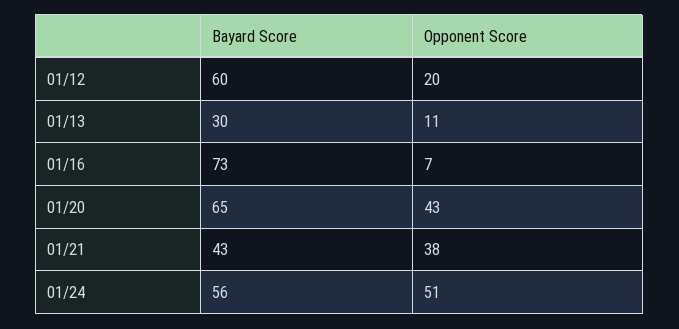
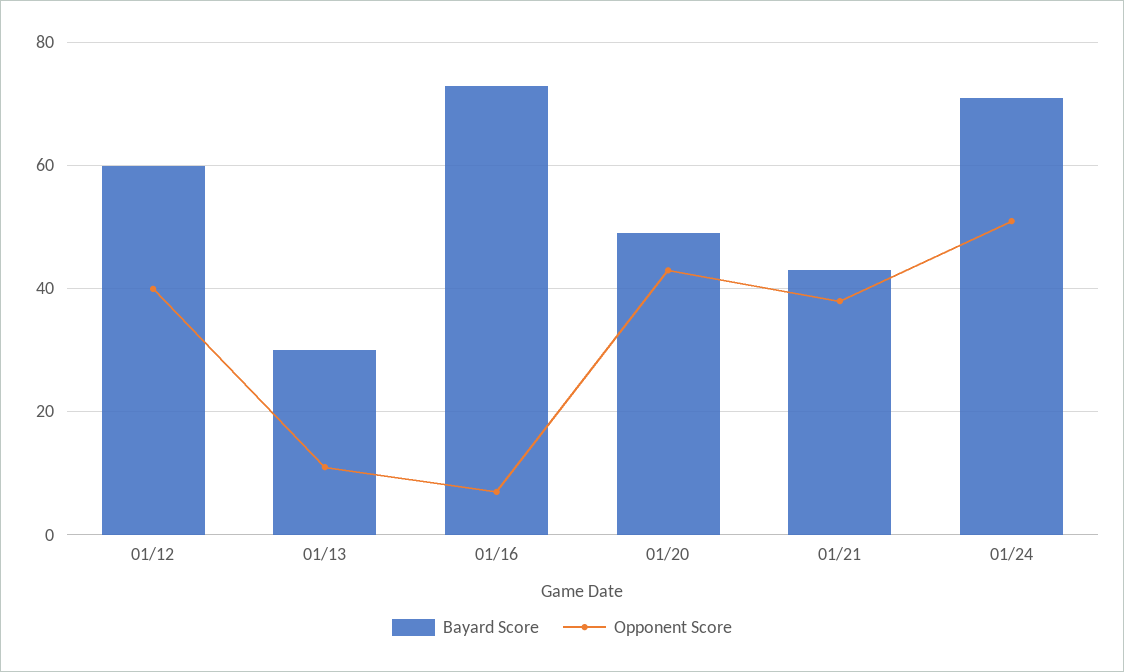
Opponent Score, 01/12: 20 -> 40
Bayard Score, 01/20: 65 -> 50
Bayard Score, 01/24: 56 -> 70

